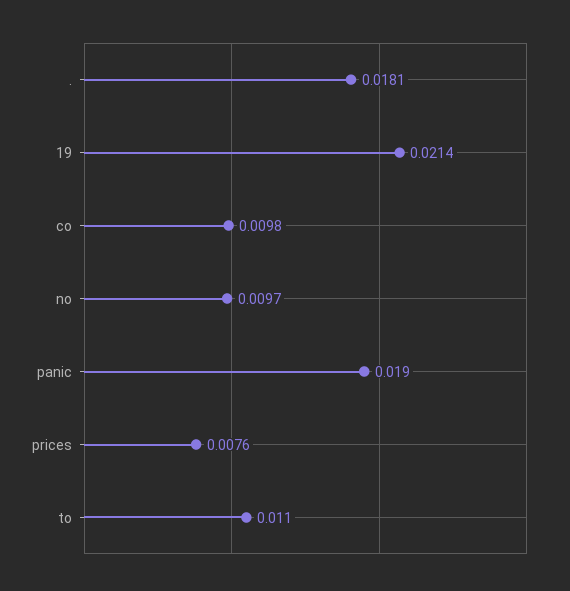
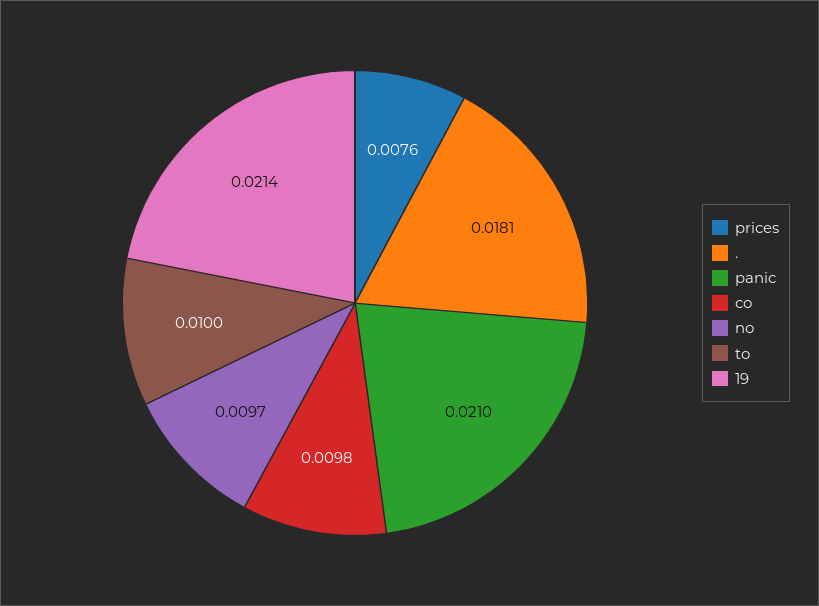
panic: 0.019 -> 0.021
to: 0.011 -> 0.01

